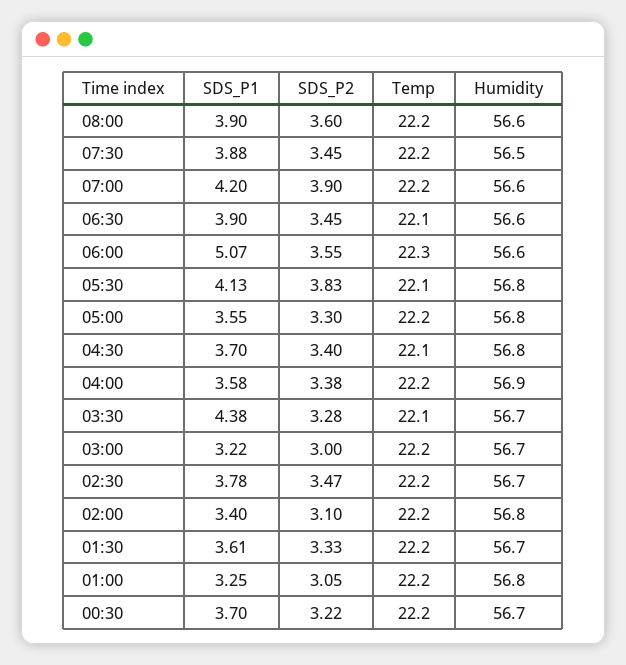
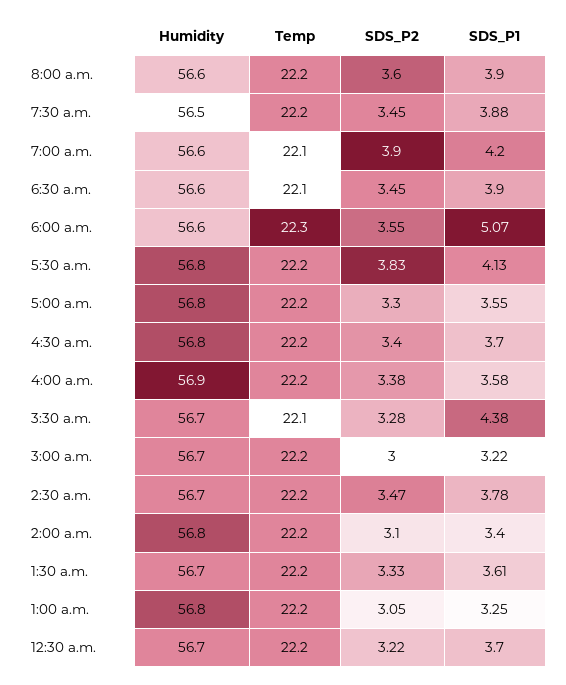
Temp, 07:00: 22.2 -> 22.1
Temp, 05:30: 22.1 -> 22.2
Temp, 04:30: 22.1 -> 22.2

